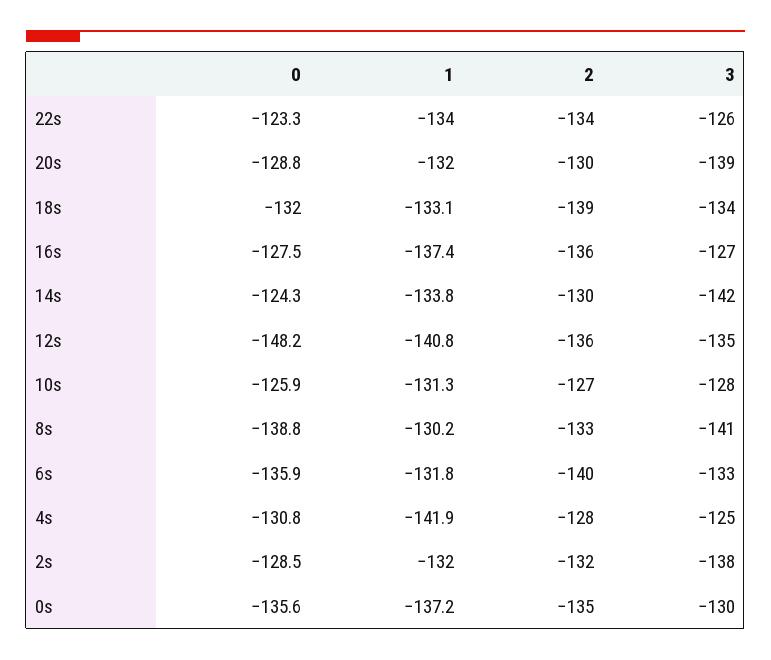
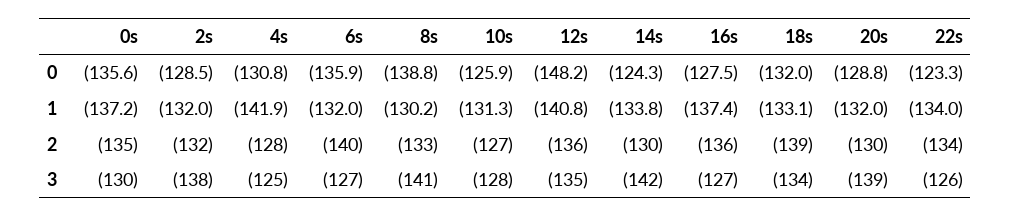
1, 6s: -131.8 -> -132
3, 6s: -133 -> -127

